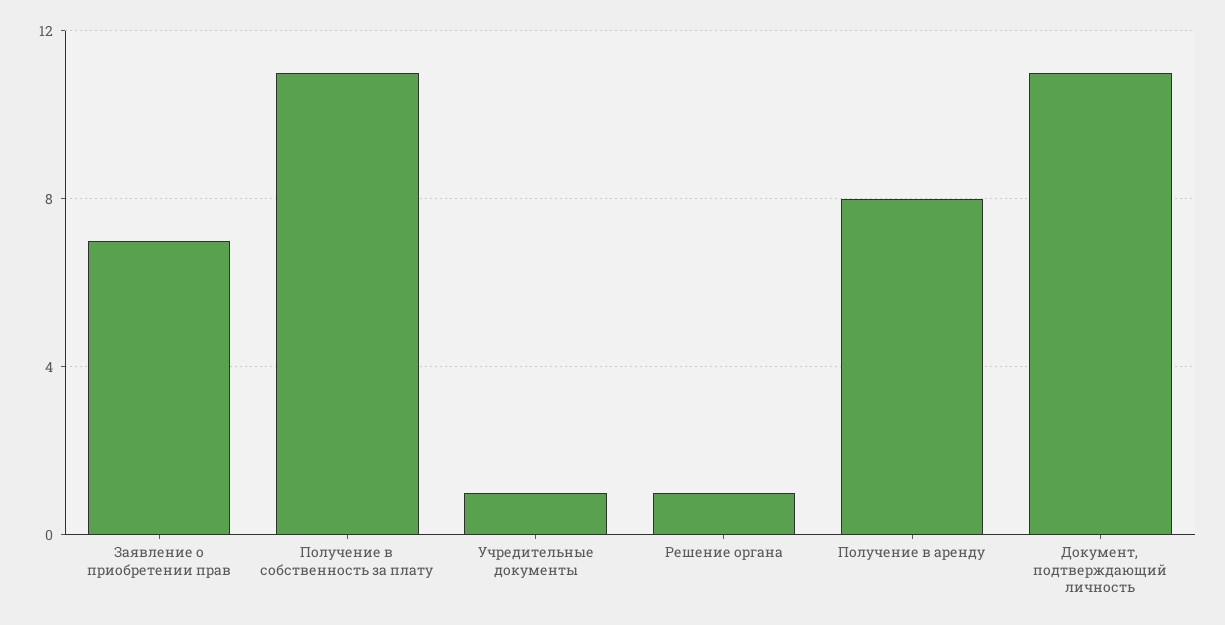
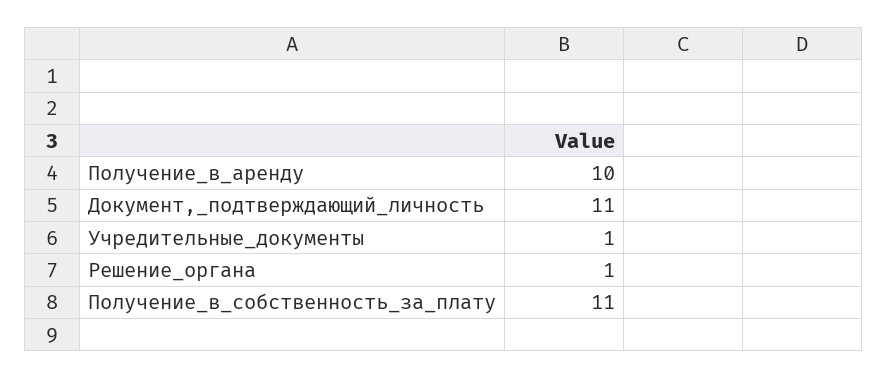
Заявление о приобретении прав: 7 -> none
Получение в аренду: 8 -> 10

